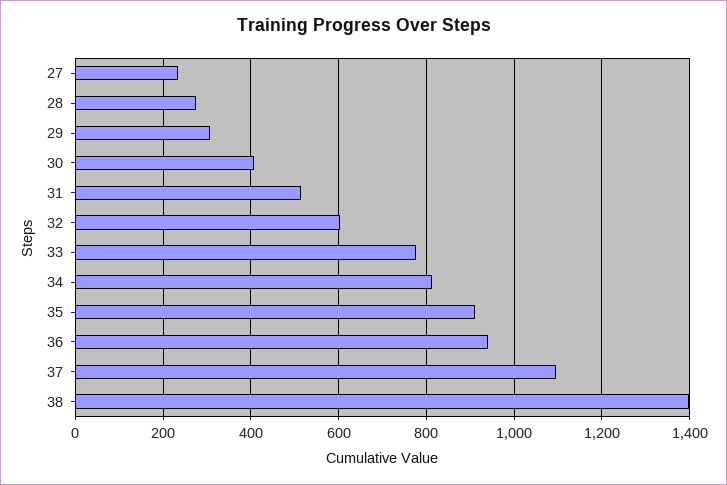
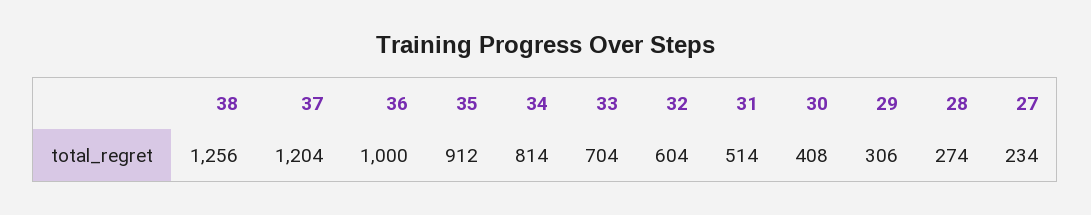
33: 780 -> 704
36: 940 -> 1000
37: 1100 -> 1204
38: 1400 -> 1256

